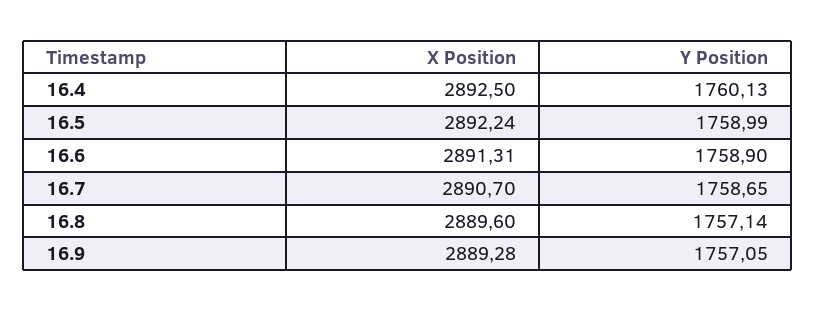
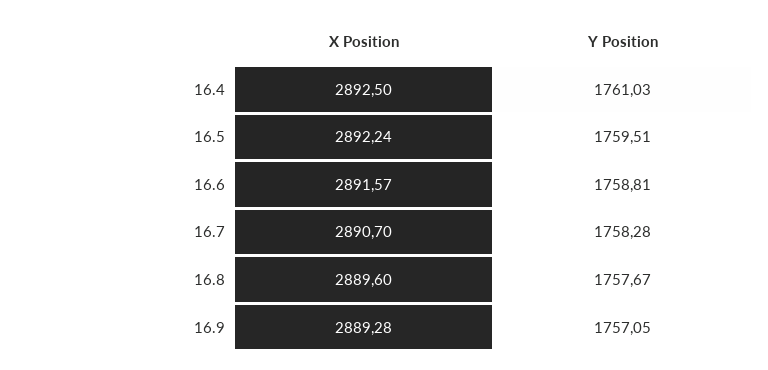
Y Position, 16.4: 1760.13 -> 1761.03
Y Position, 16.5: 1758.99 -> 1759.51
X Position, 16.6: 2891.31 -> 2891.57
Y Position, 16.6: 1758.9 -> 1758.81
Y Position, 16.7: 1758.65 -> 1758.28
Y Position, 16.8: 1757.14 -> 1757.67

